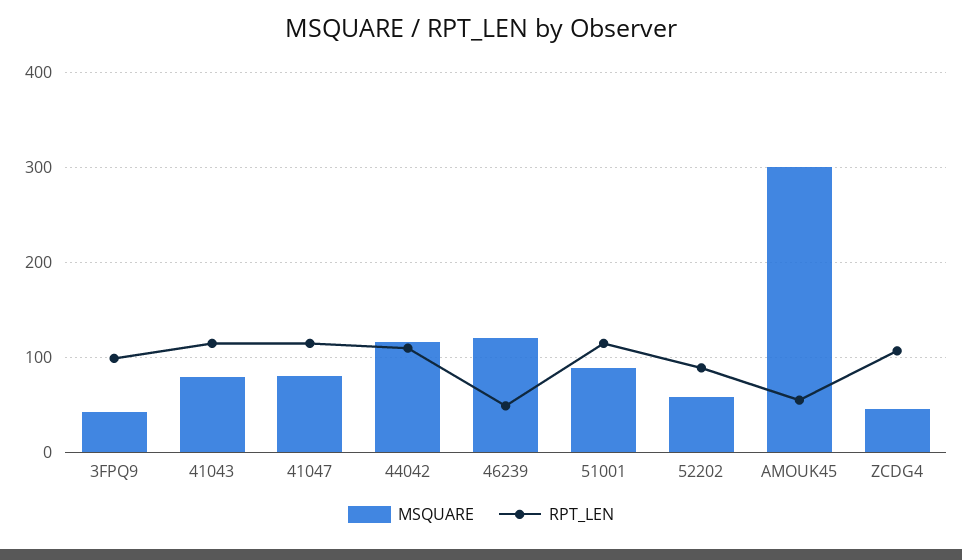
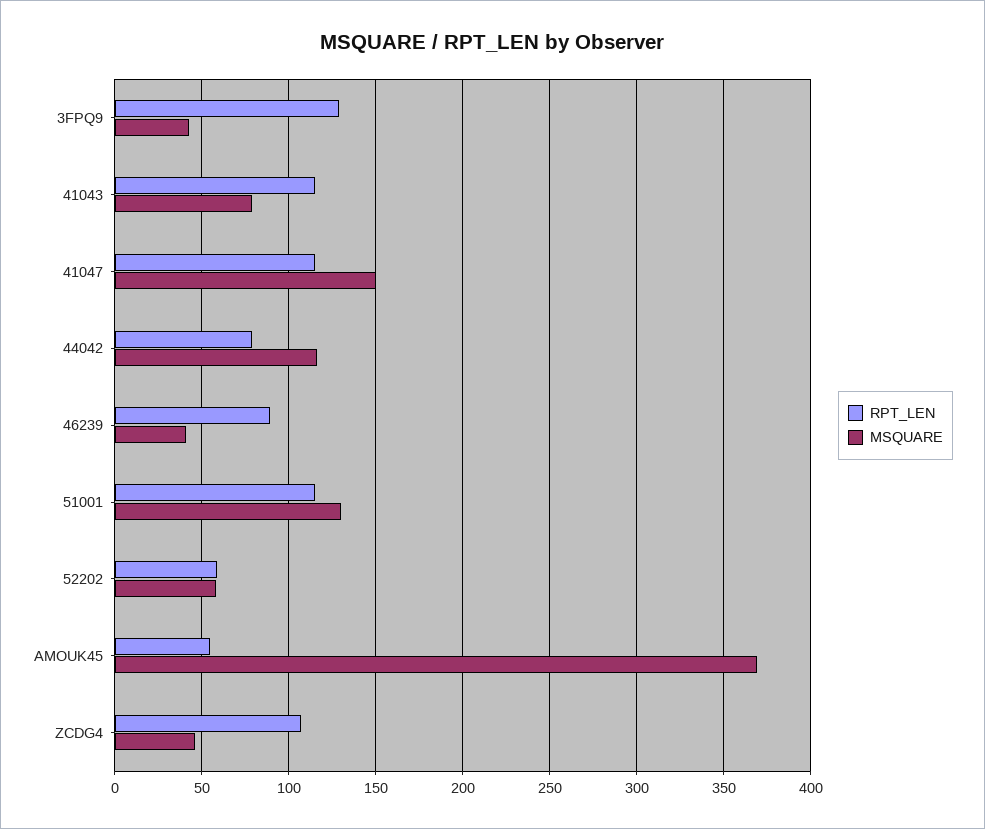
RPT_LEN, 3FPQ9: 100 -> 130
MSQUARE, 41047: 80 -> 150
RPT_LEN, 44042: 110 -> 80
MSQUARE, 46239: 120 -> 40
RPT_LEN, 46239: 50 -> 90
MSQUARE, 51001: 90 -> 130
RPT_LEN, 52202: 90 -> 60
MSQUARE, AMOUK45: 300 -> 370

